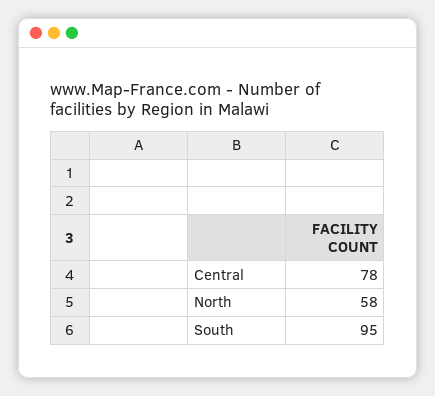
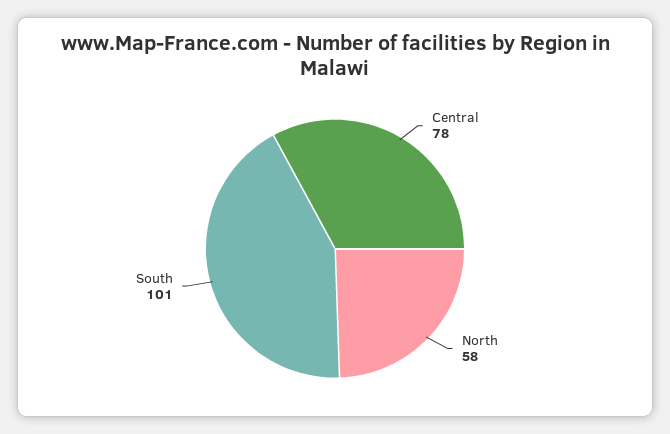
South: 95 -> 101

